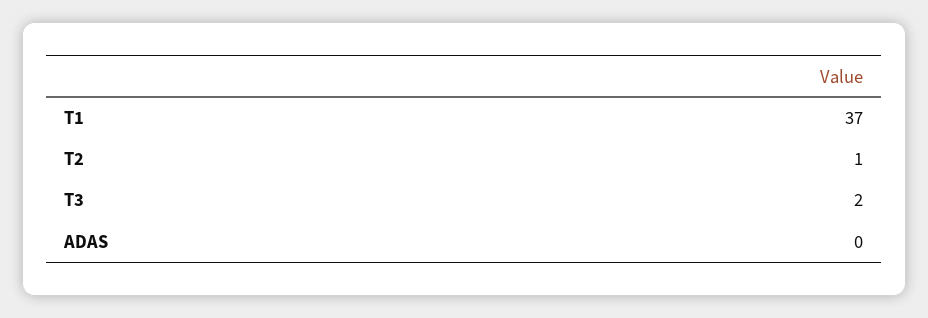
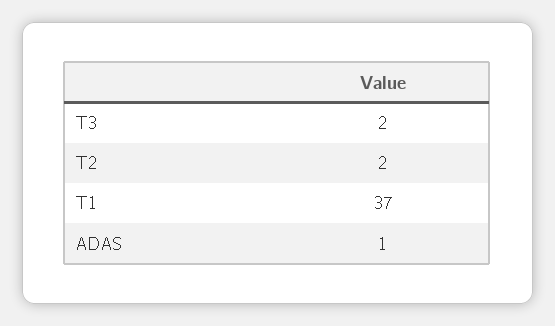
T2: 1 -> 2
ADAS: 0 -> 1

